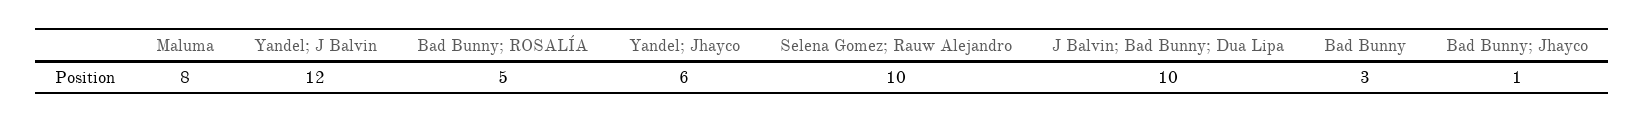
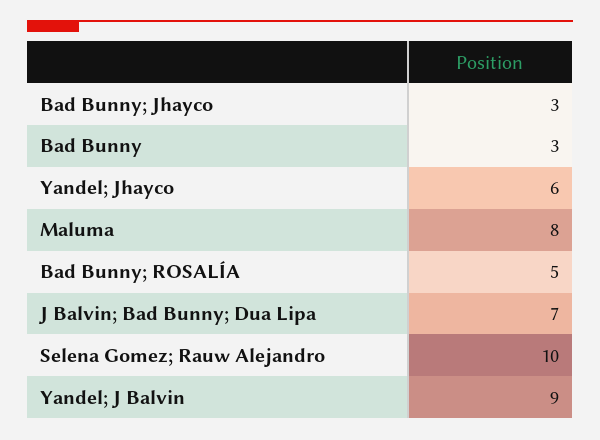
Yandel; J Balvin: 12 -> 9
J Balvin; Bad Bunny; Dua Lipa: 10 -> 7
Bad Bunny; Jhayco: 1 -> 3

